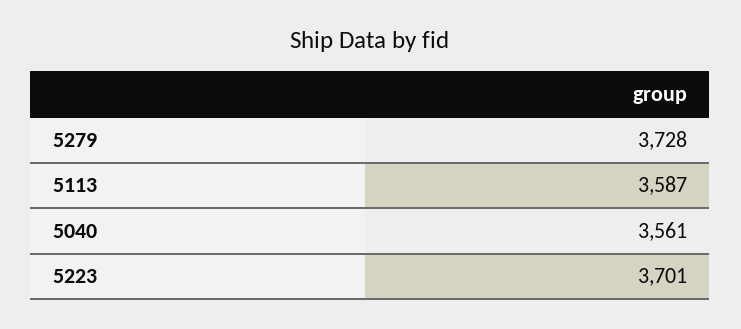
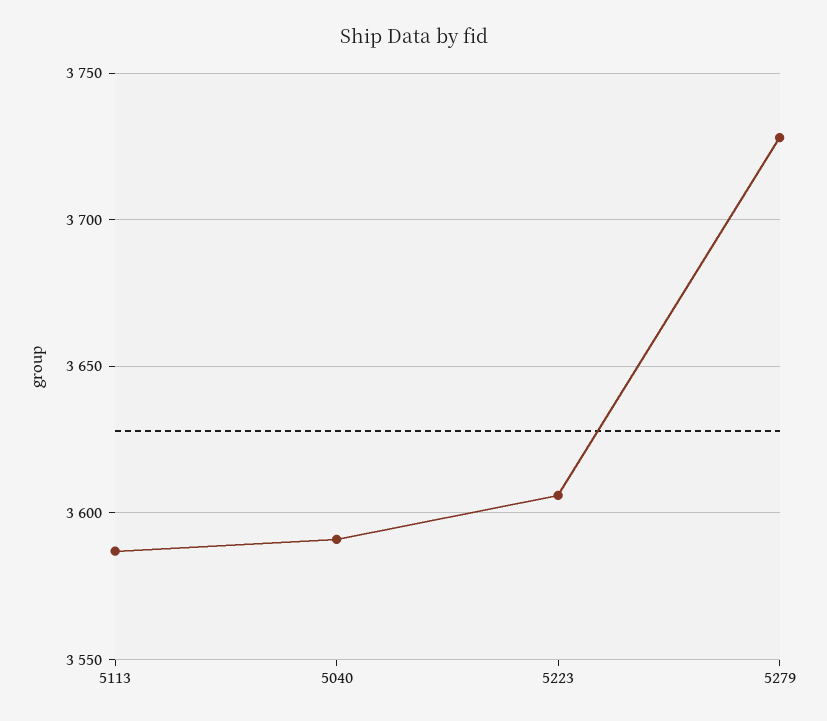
5040: 3561 -> 3590
5223: 3701 -> 3605

